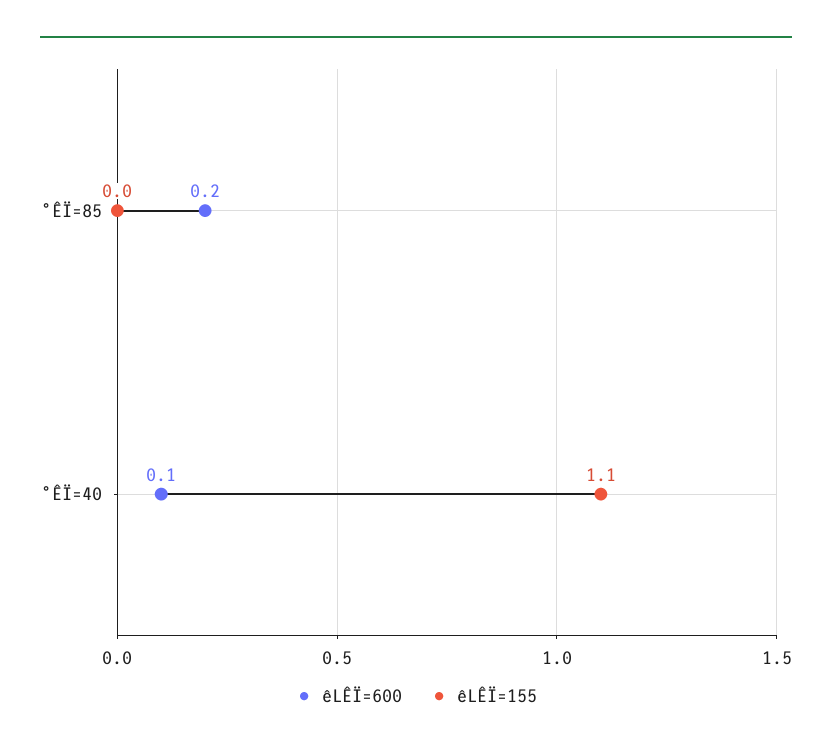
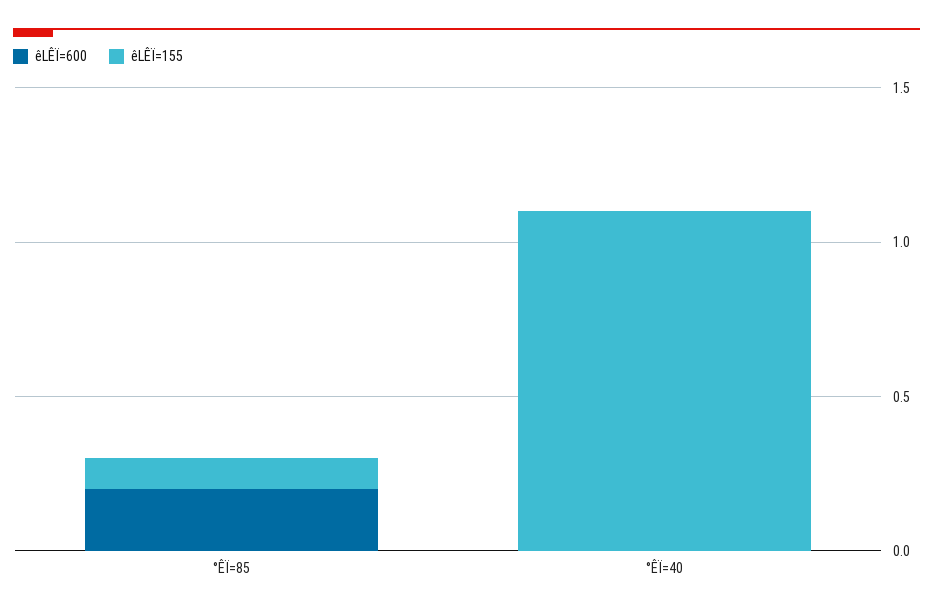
êLÊÏ=155, °ÊÏ=85: 0 -> 0.1
êLÊÏ=600, °ÊÏ=40: 0.1 -> 0

